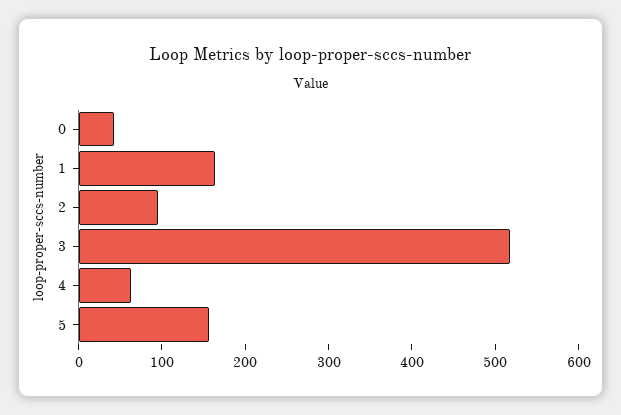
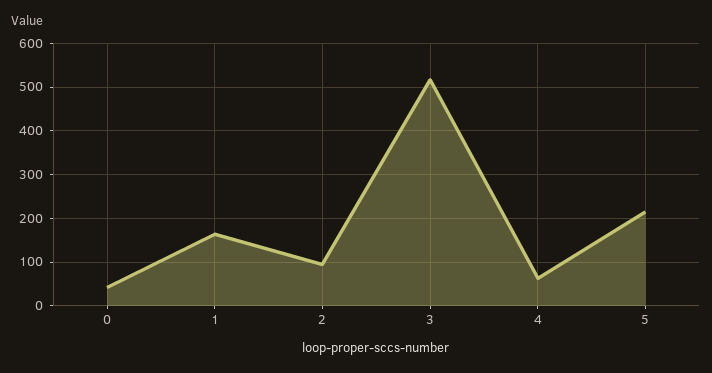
5: 160 -> 220

